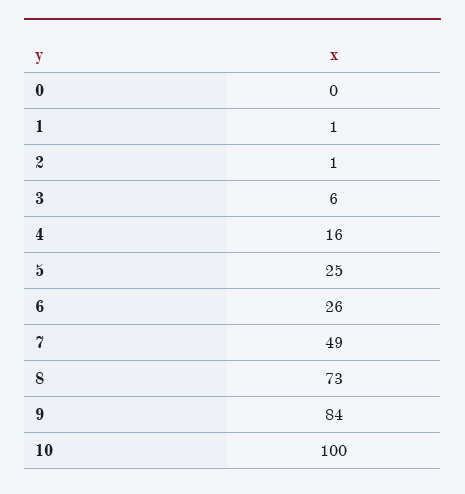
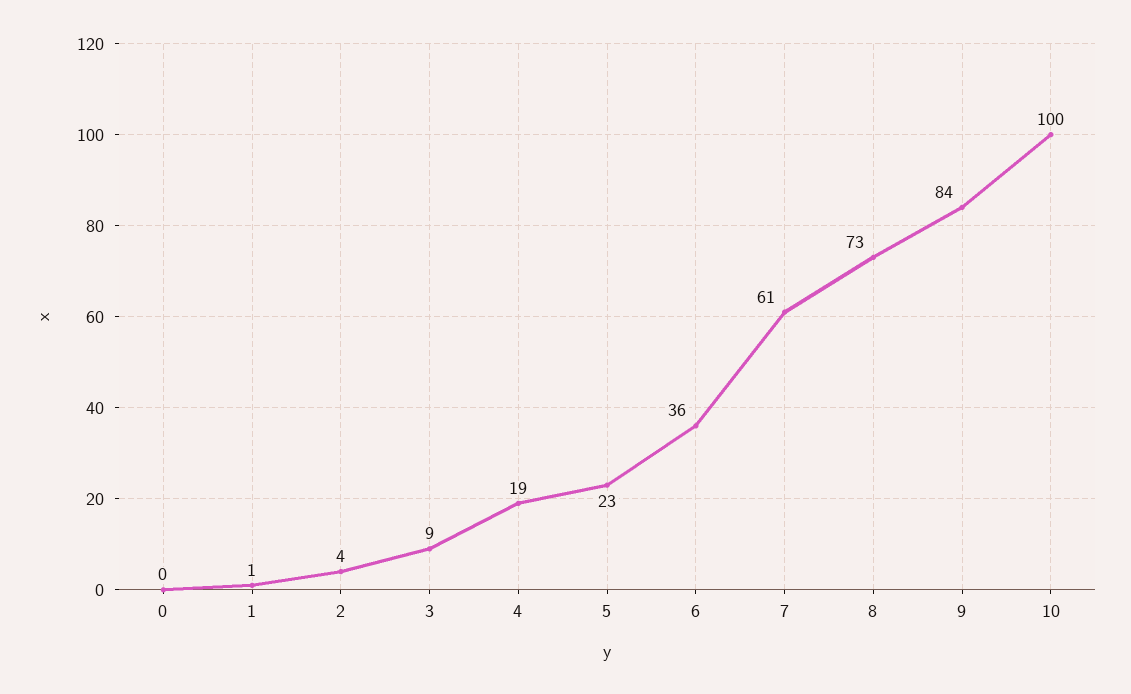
2: 1 -> 4
3: 6 -> 9
4: 16 -> 19
5: 25 -> 23
6: 26 -> 36
7: 49 -> 61

